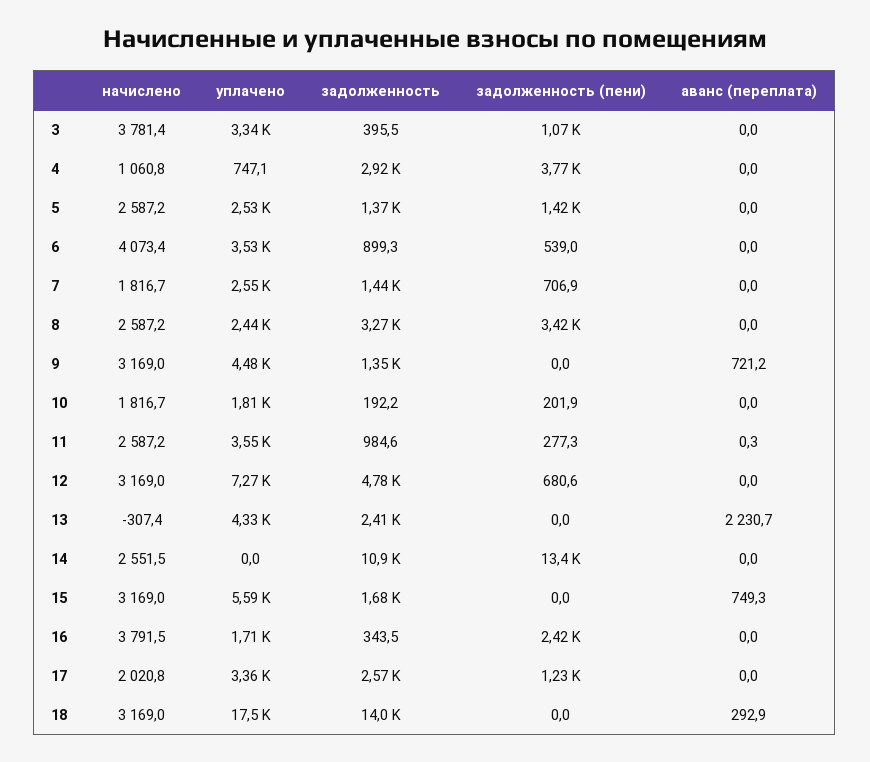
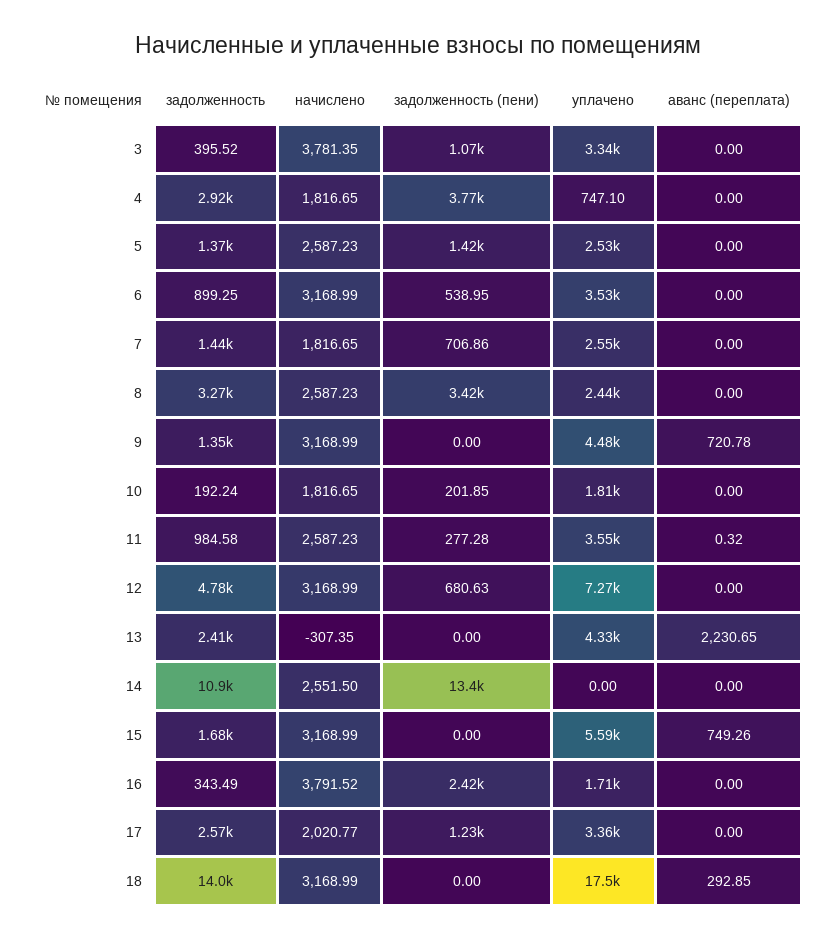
начислено, 4: 1060.8 -> 1816.65
начислено, 6: 4073.4 -> 3168.99
аванс (переплата), 9: 721.2 -> 720.78

